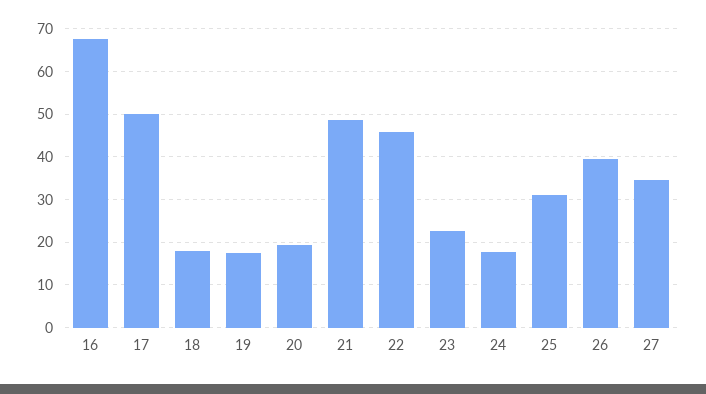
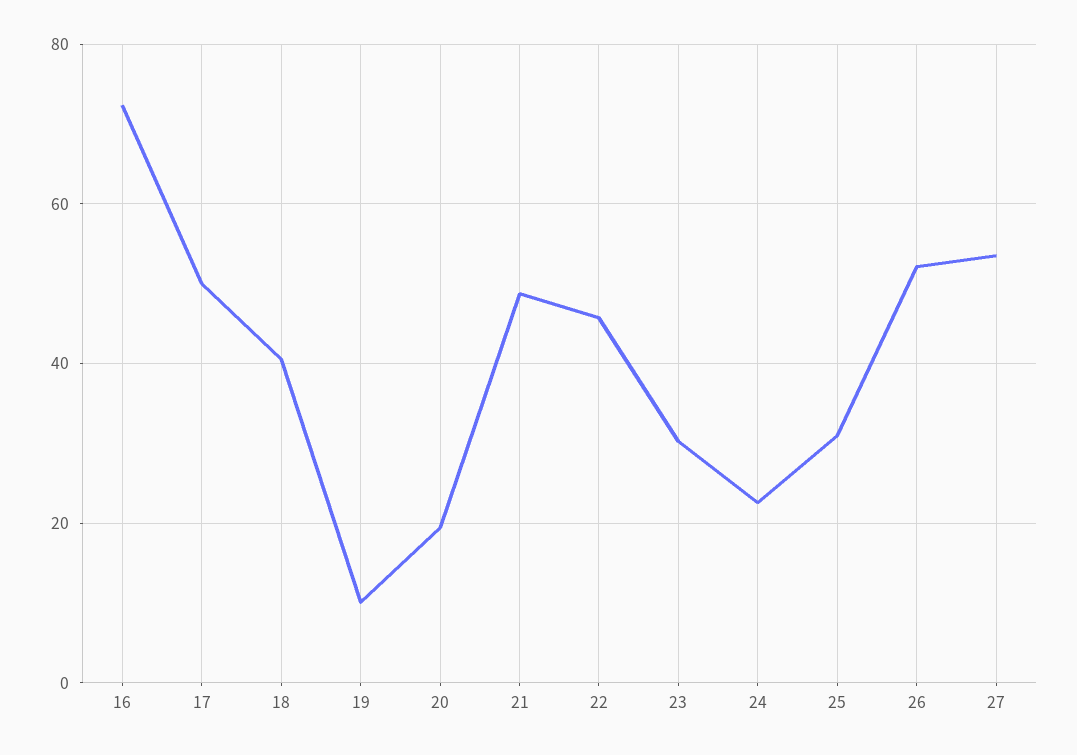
16: 68 -> 72
18: 18 -> 40
19: 18 -> 10
23: 22 -> 30
24: 18 -> 22
26: 40 -> 52
27: 34 -> 54

